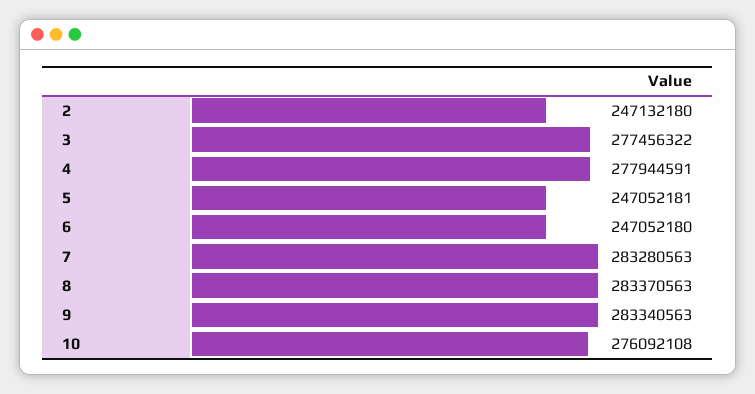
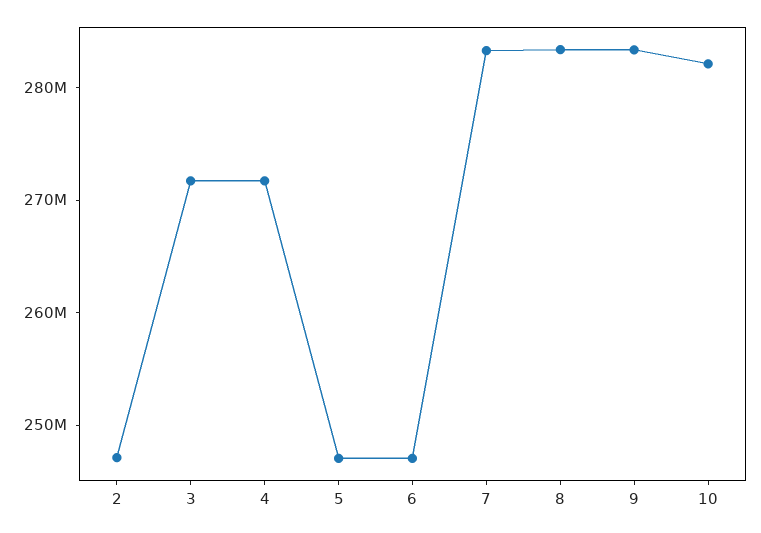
3: 277456322 -> 272000000
4: 277944591 -> 272000000
10: 276092108 -> 282000000

